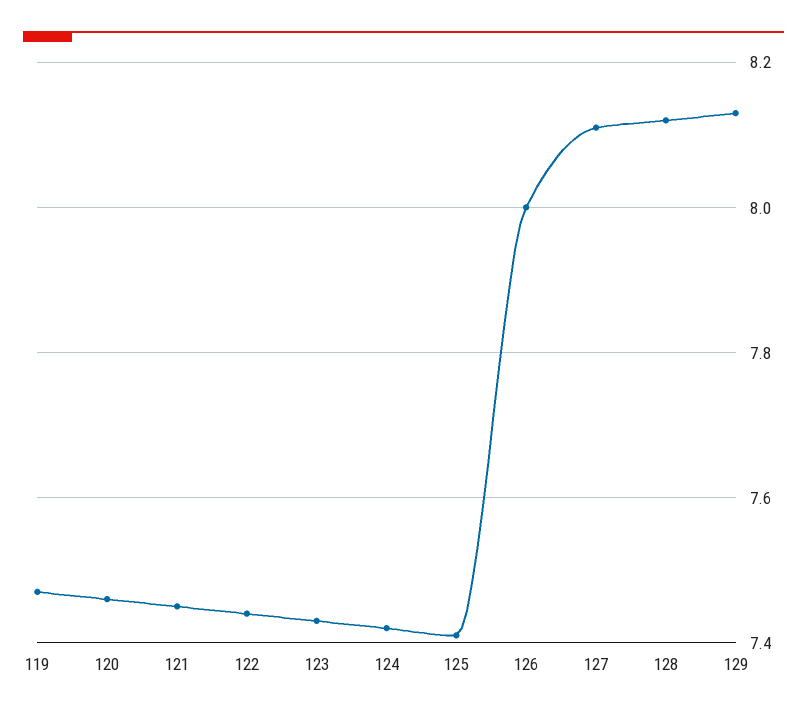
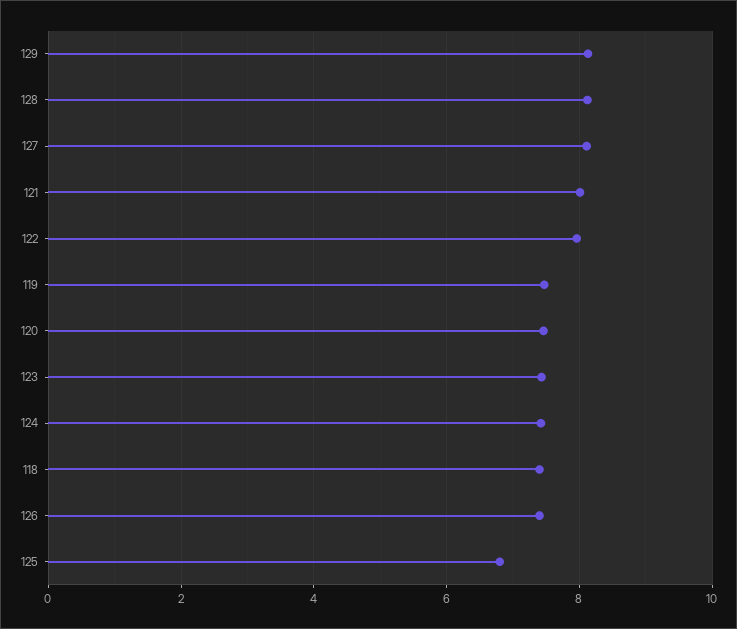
121: 7.45 -> 8
122: 7.45 -> 8
125: 7.4 -> 6.8
126: 8 -> 7.4
118: none -> 7.4

